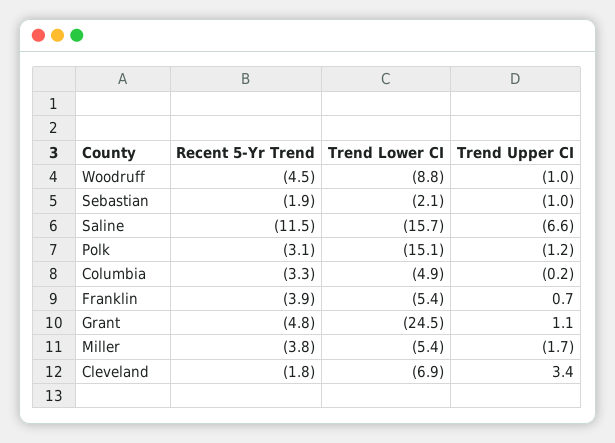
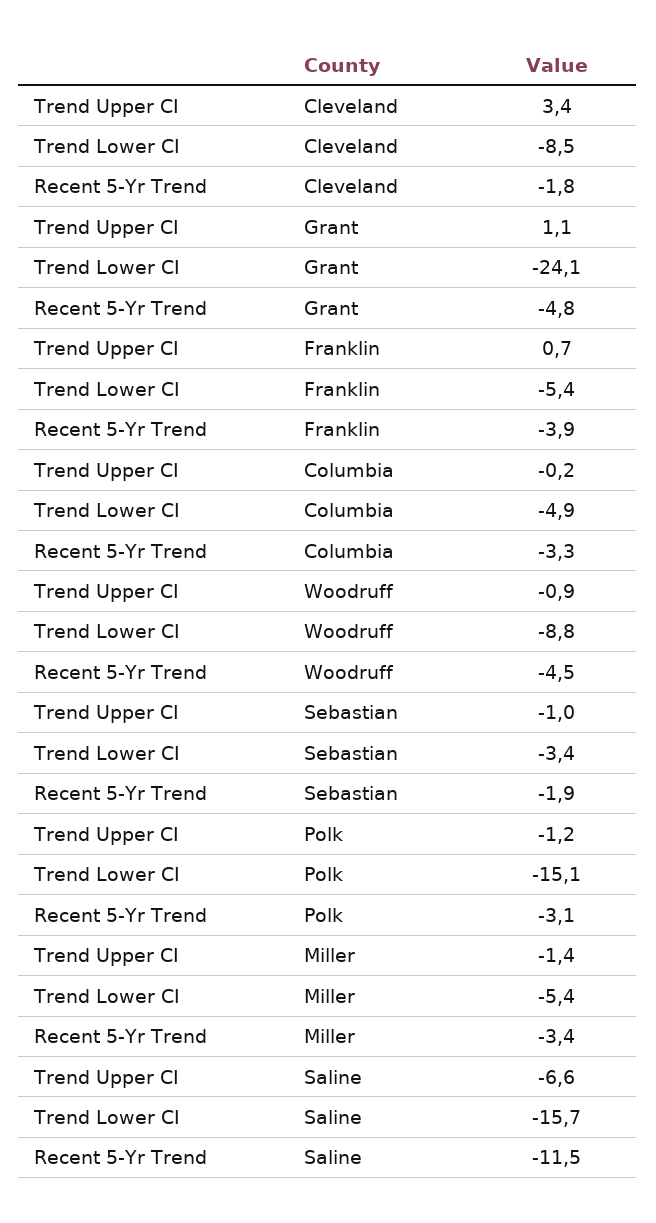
Trend Upper CI, Woodruff: -1 -> -0.9
Trend Lower CI, Sebastian: -2.1 -> -3.4
Trend Lower CI, Grant: -24.5 -> -24.1
Recent 5-Yr Trend, Miller: -3.8 -> -3.4
Trend Upper CI, Miller: -1.7 -> -1.4
Trend Lower CI, Cleveland: -6.9 -> -8.5

